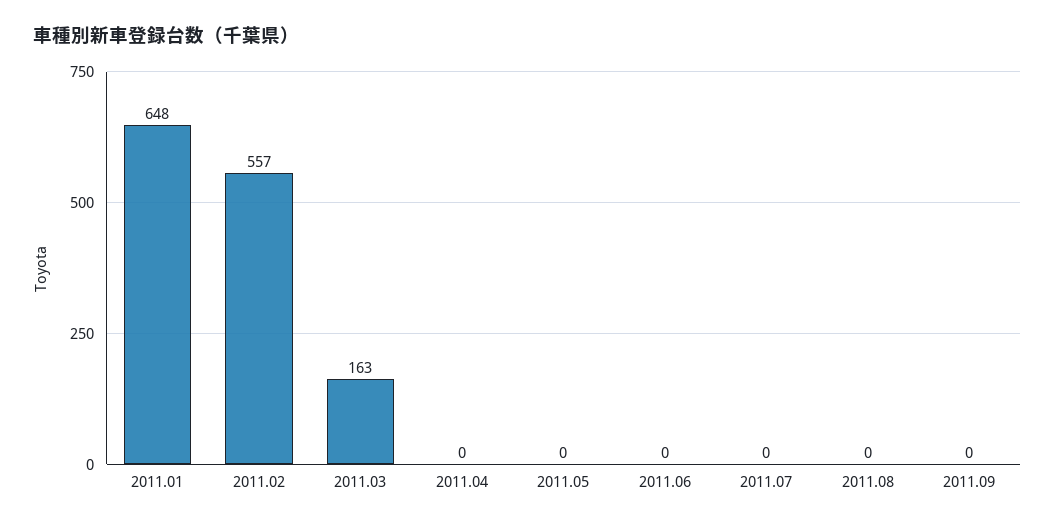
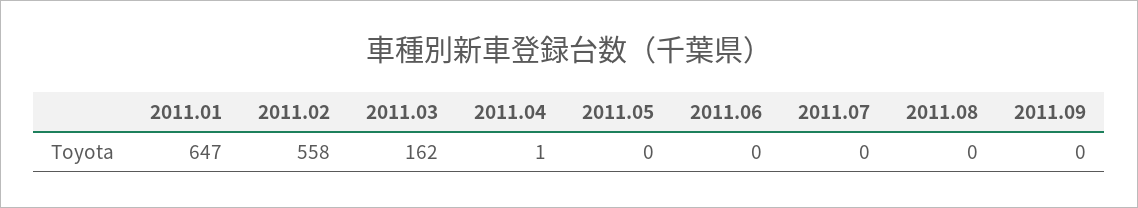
2011.01: 648 -> 647
2011.02: 557 -> 558
2011.03: 163 -> 162
2011.04: 0 -> 1

